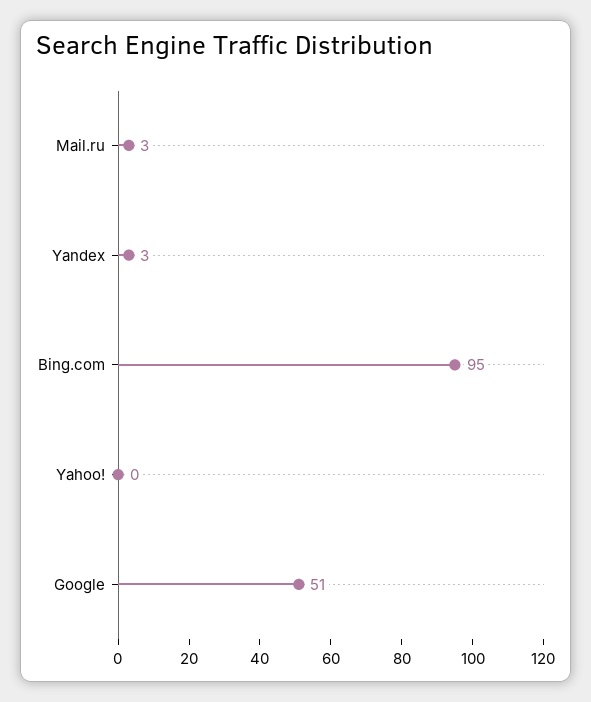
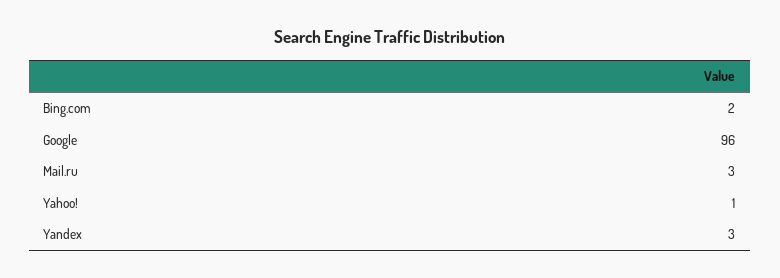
Bing.com: 95 -> 2
Yahoo!: 0 -> 1
Google: 51 -> 96

